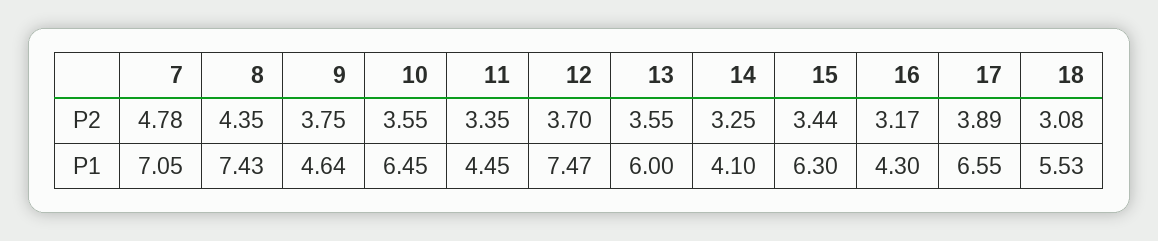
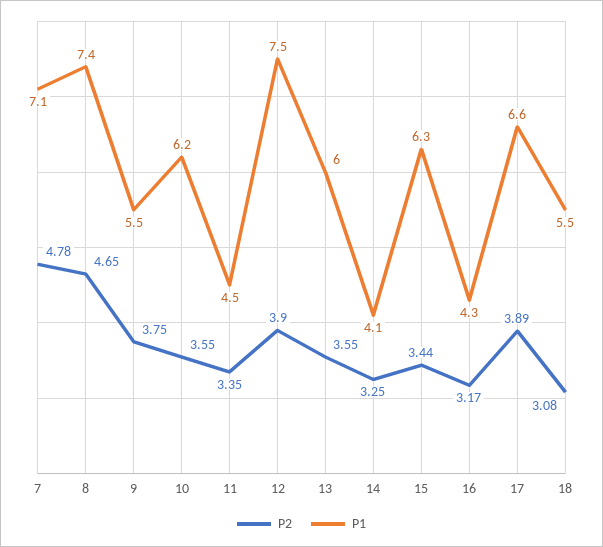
P2, 8: 4.35 -> 4.65
P2, 12: 3.7 -> 3.9
P1, 9: 4.64 -> 5.5
P1, 10: 6.45 -> 6.2

